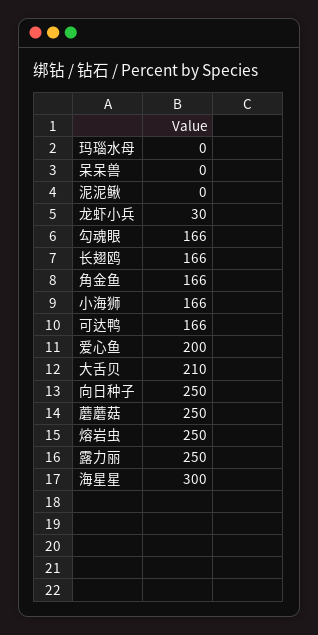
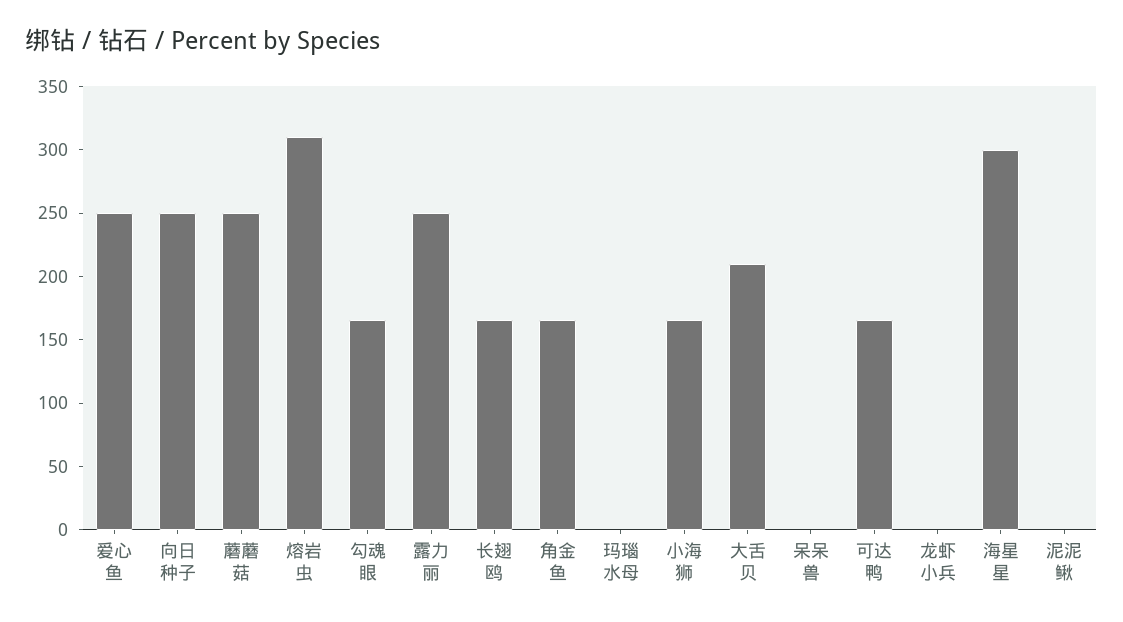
龙虾小兵: 30 -> 0
爱心鱼: 200 -> 250
熔岩虫: 250 -> 310

